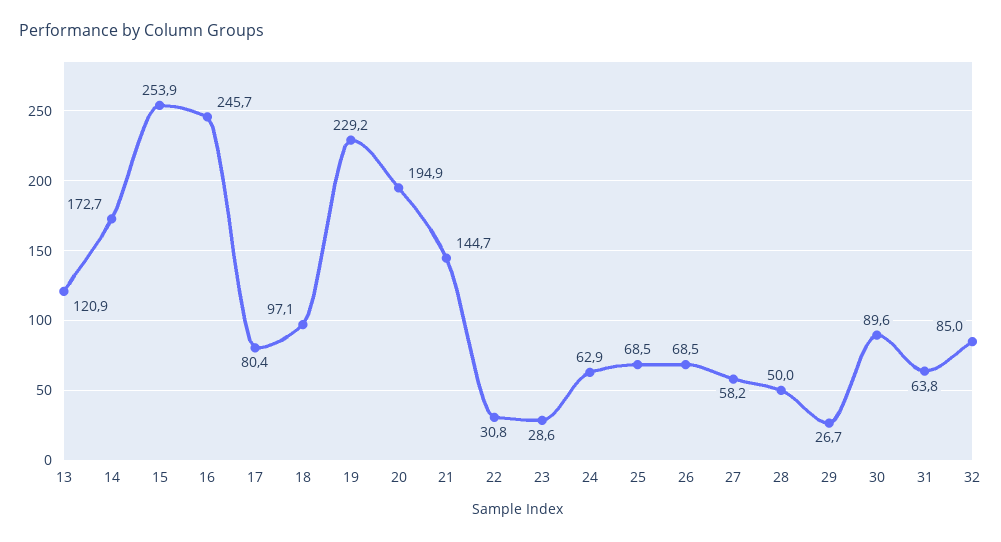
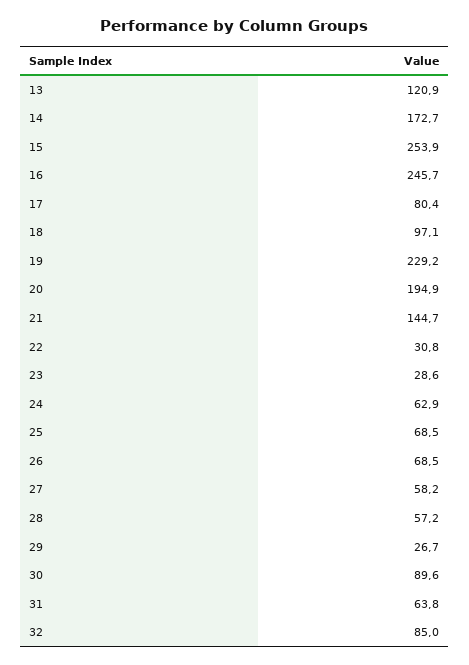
28: 50 -> 57.2

